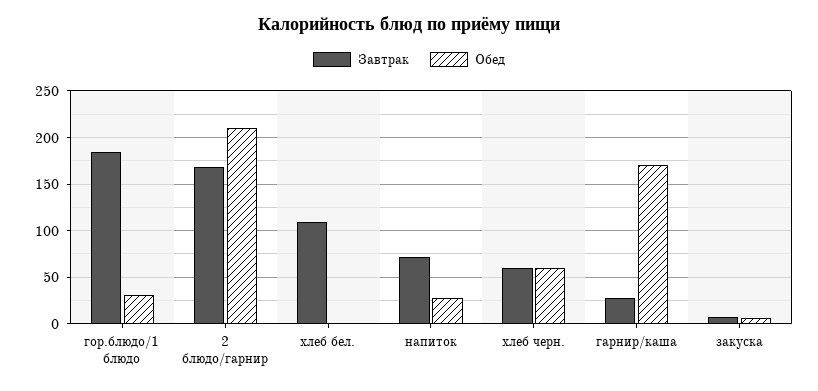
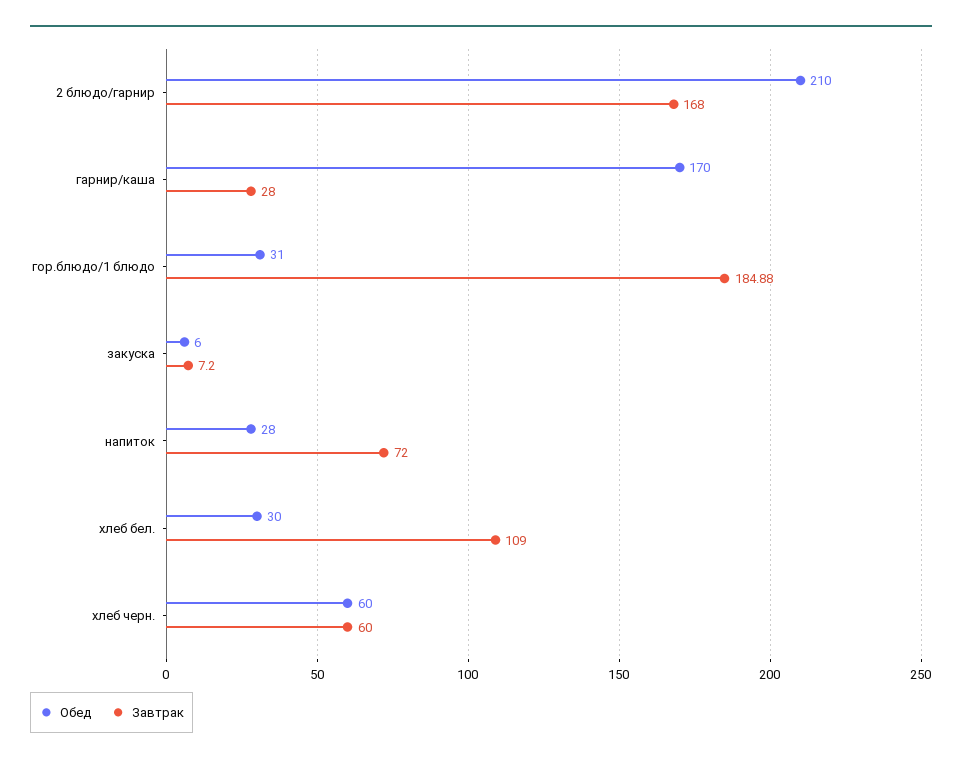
Обед, хлеб бел.: 0 -> 30

